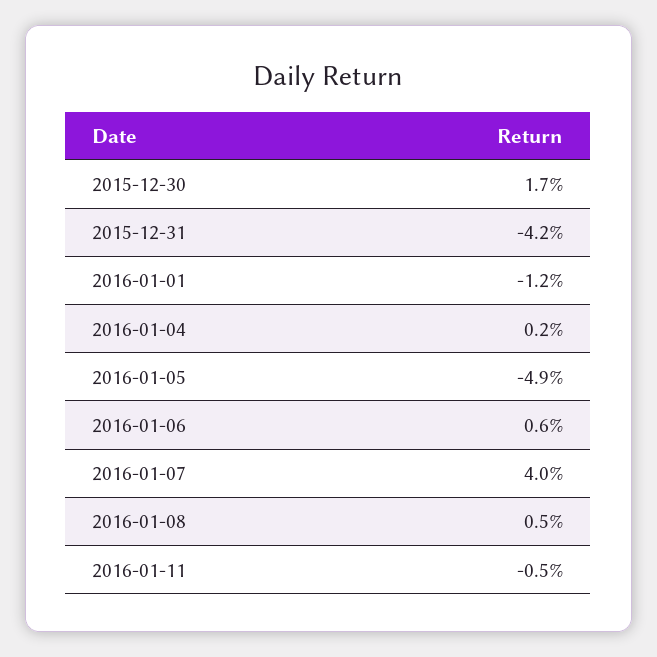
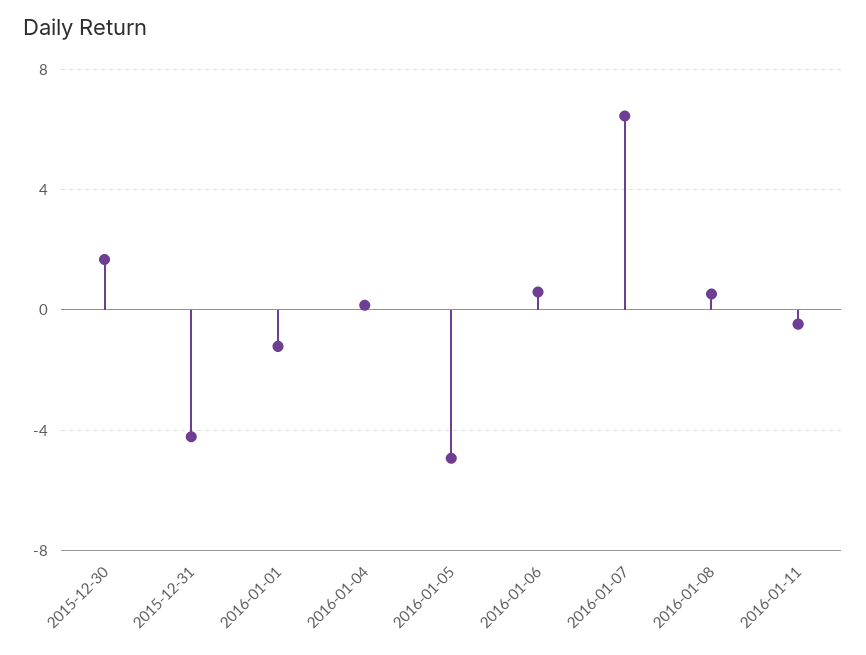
2016-01-07: 4 -> 6.5

